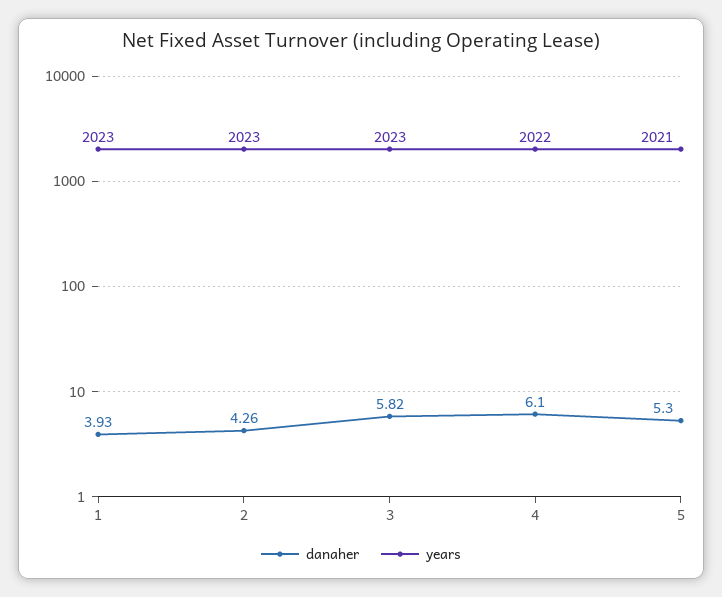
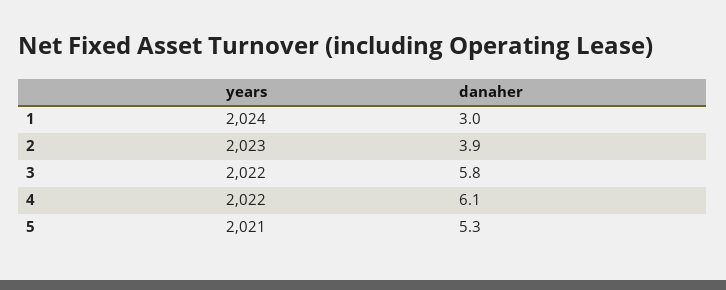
danaher, 1: 3.93 -> 3
years, 1: 2023 -> 2024
danaher, 2: 4.26 -> 3.9
years, 3: 2023 -> 2022

